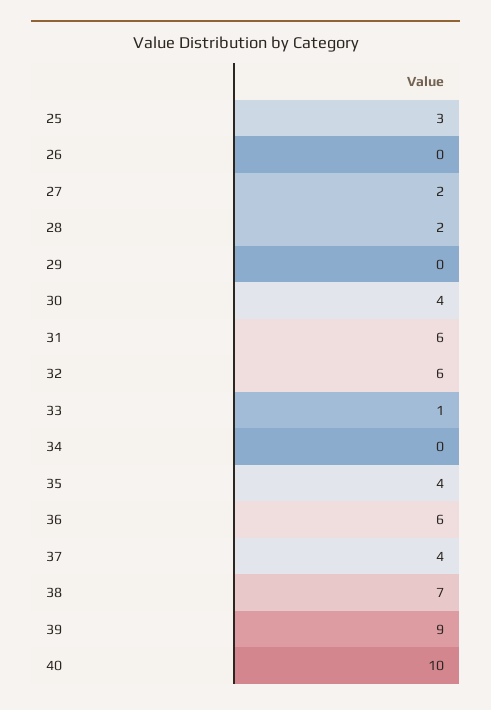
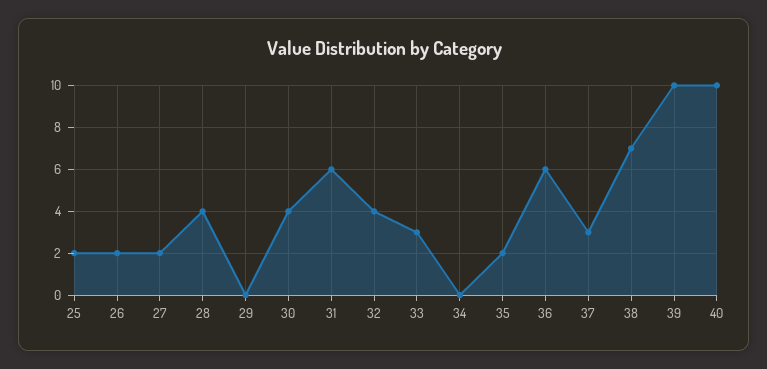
25: 3 -> 2
26: 0 -> 2
28: 2 -> 4
32: 6 -> 4
33: 1 -> 3
35: 4 -> 2
37: 4 -> 3
39: 9 -> 10

